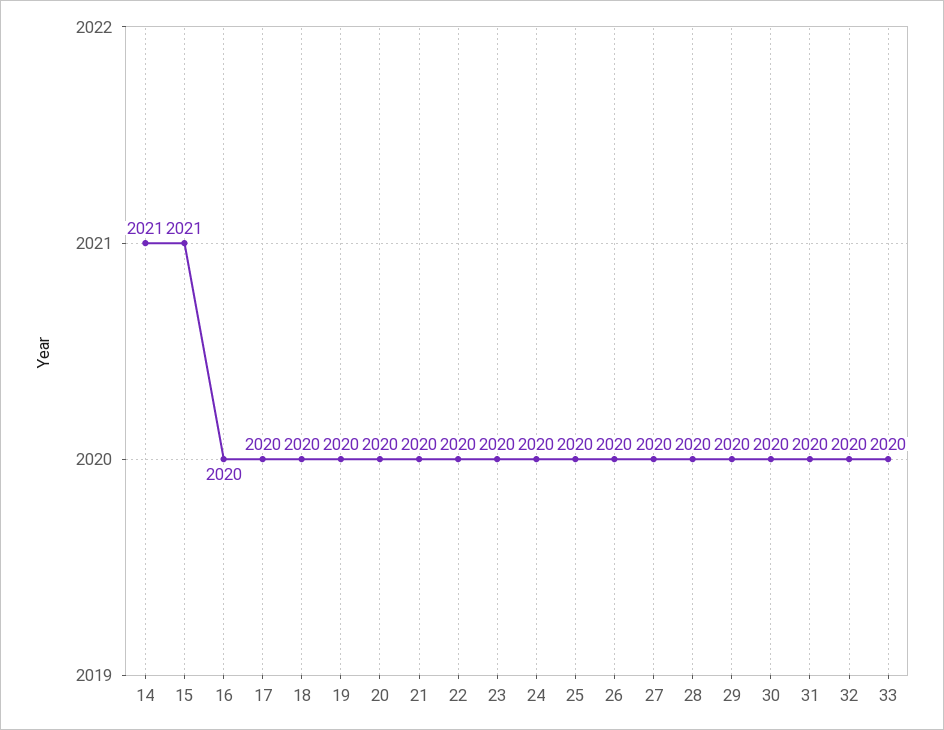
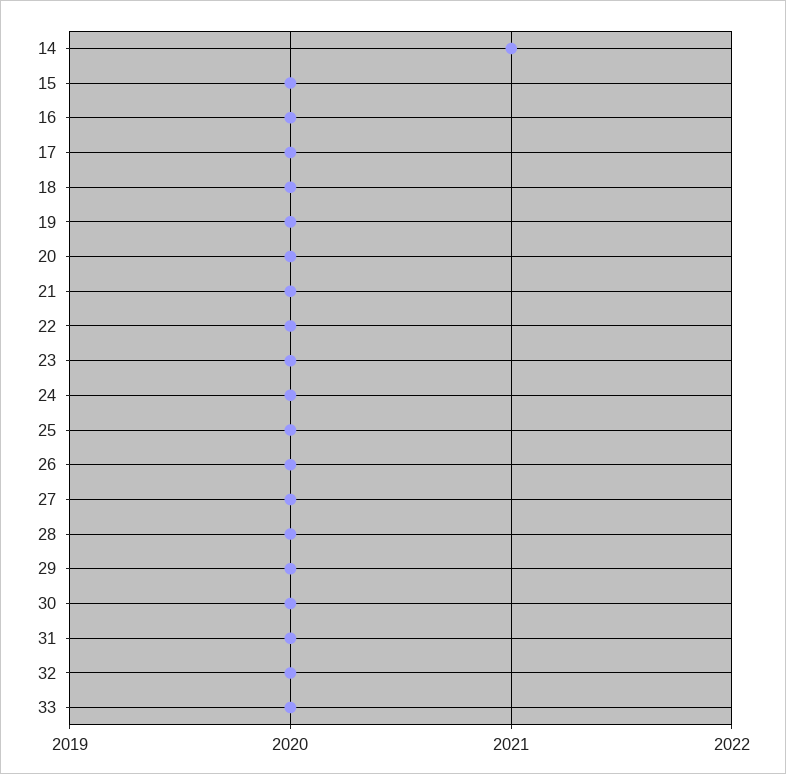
15: 2021 -> 2020

